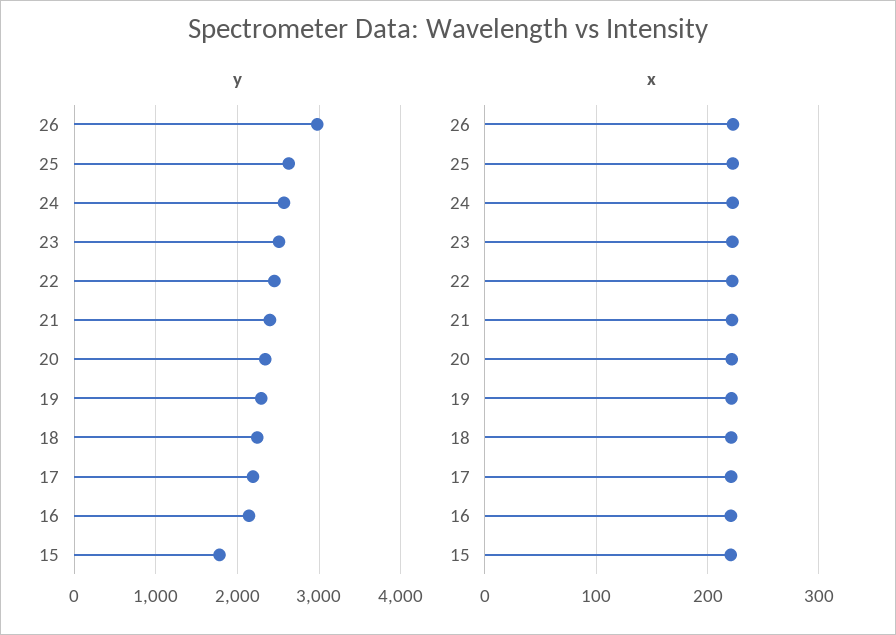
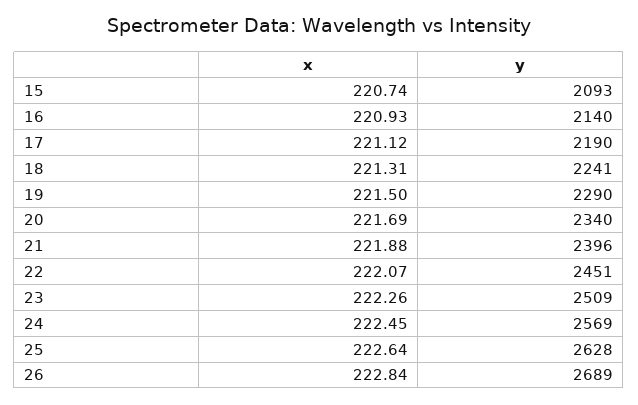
y, 26: 3000 -> 2689
y, 15: 1800 -> 2093

